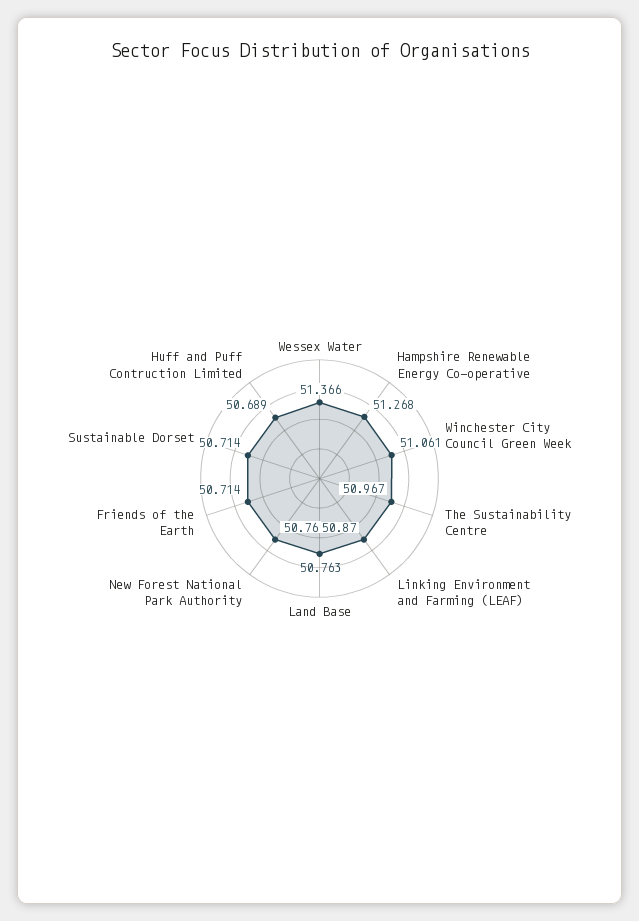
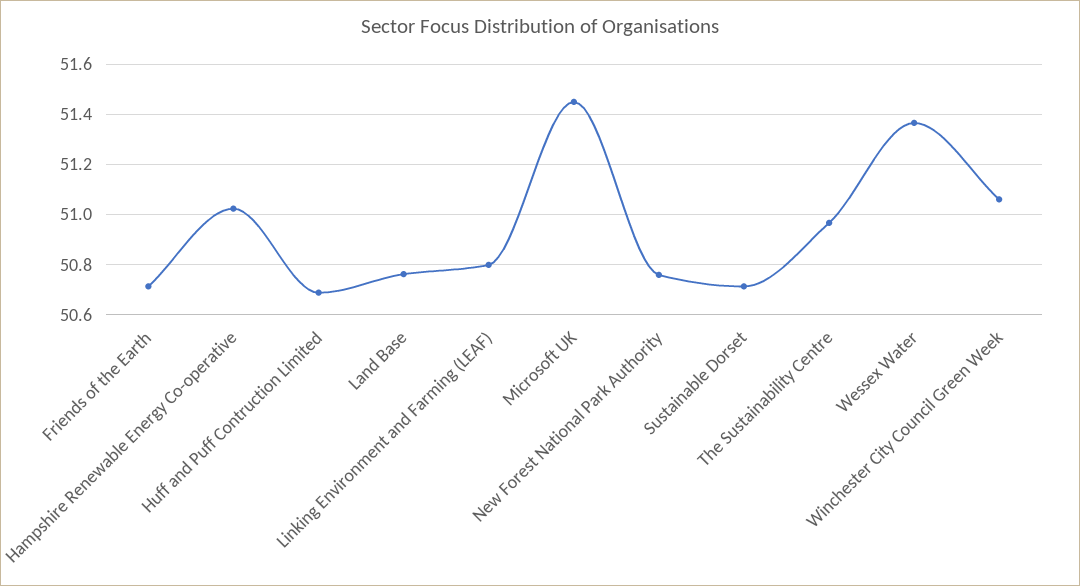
Hampshire Renewable Energy Co-operative: 51.268 -> 51.025
Linking Environment and Farming (LEAF): 50.87 -> 50.8
Microsoft UK: none -> 51.45

